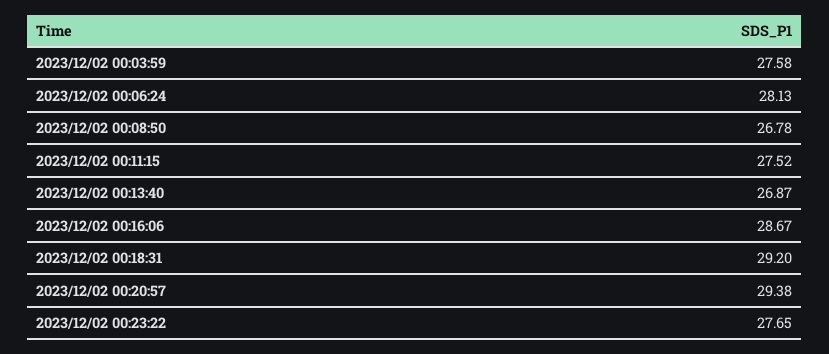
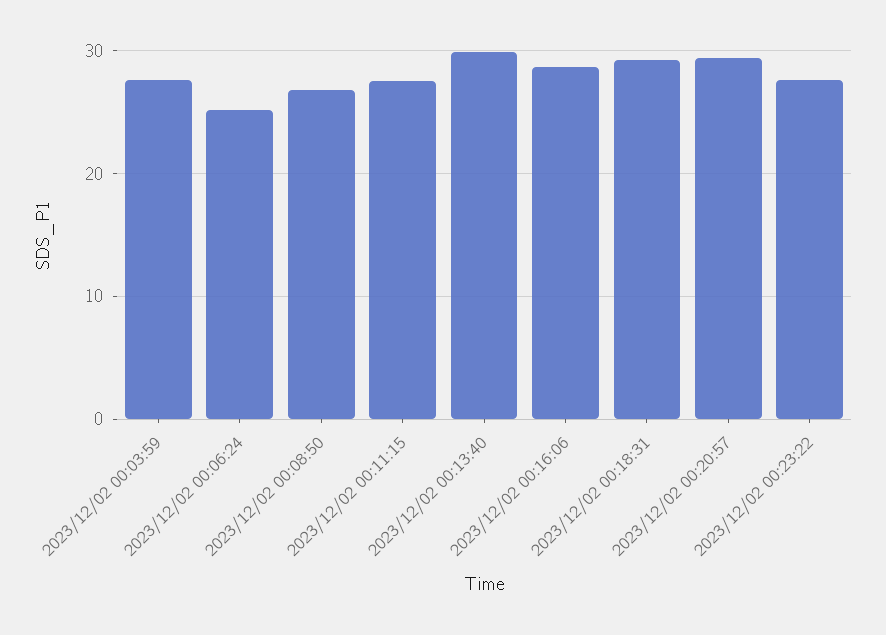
2023/12/02 00:06:24: 28.13 -> 25
2023/12/02 00:13:40: 26.87 -> 30

